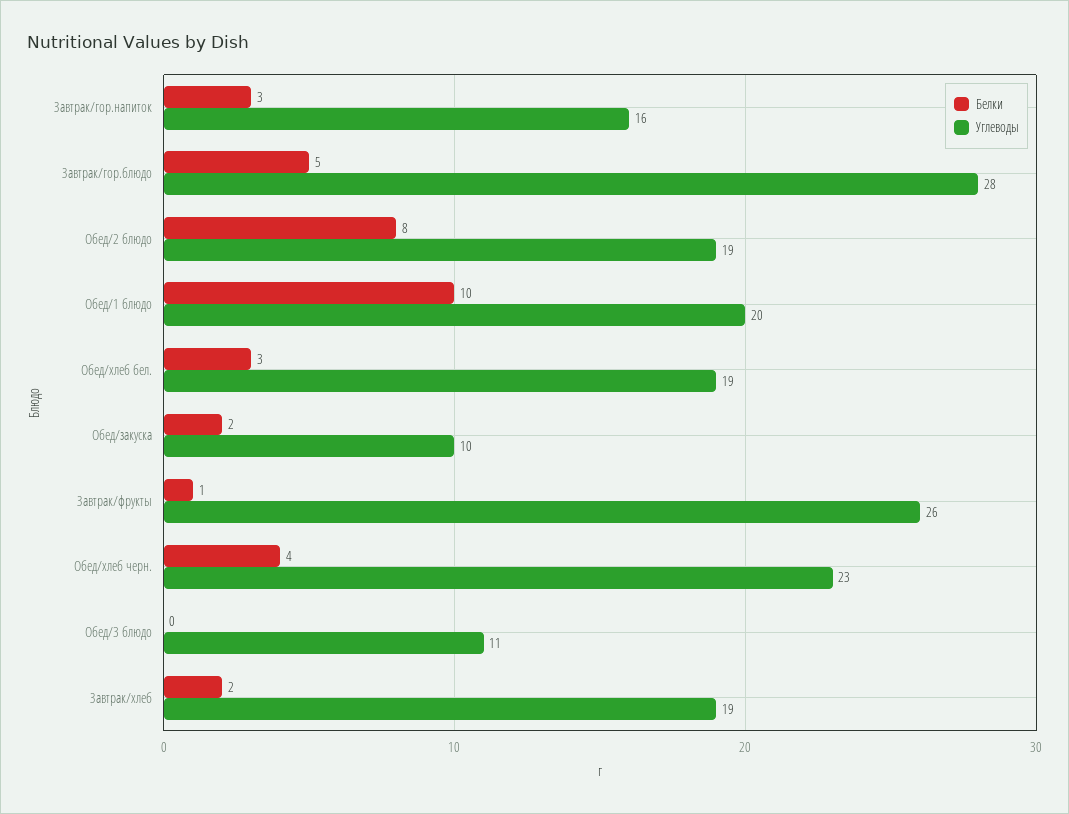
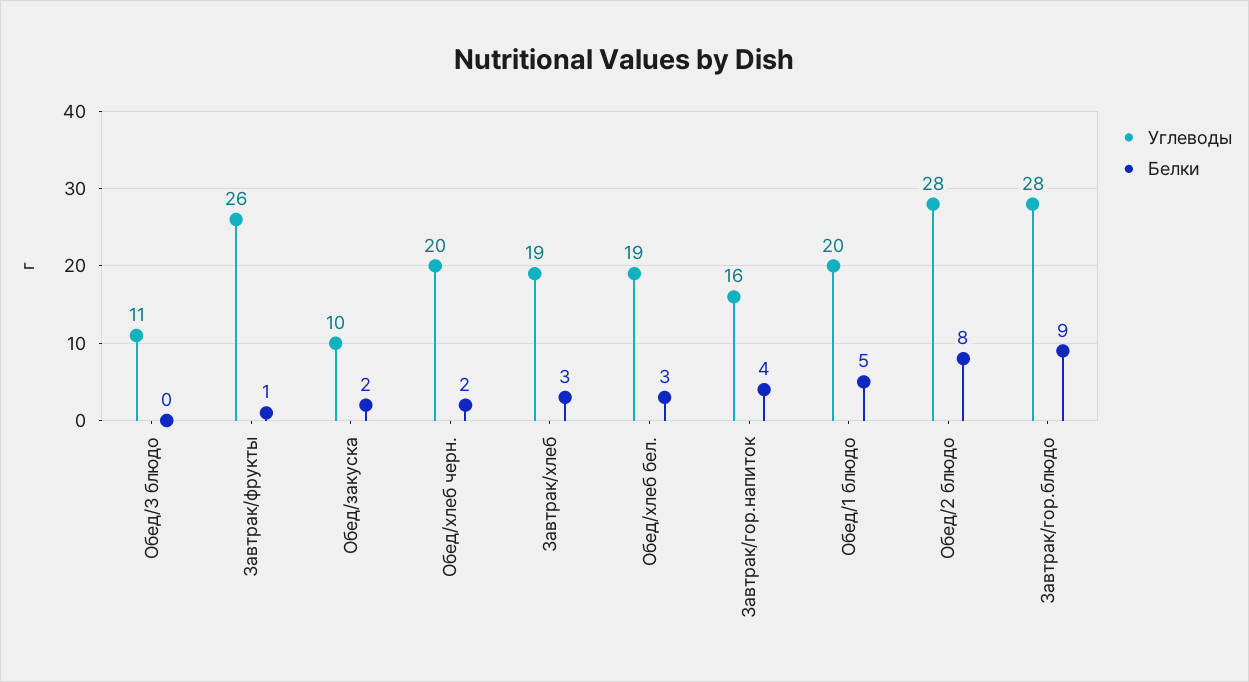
Белки, Завтрак/гор.напиток: 3 -> 4
Белки, Завтрак/гор.блюдо: 5 -> 9
Углеводы, Обед/2 блюдо: 19 -> 28
Белки, Обед/1 блюдо: 10 -> 5
Белки, Обед/хлеб черн.: 4 -> 2
Углеводы, Обед/хлеб черн.: 23 -> 20
Белки, Завтрак/хлеб: 2 -> 3

